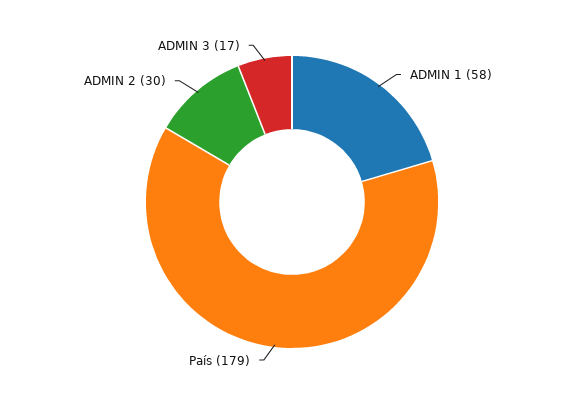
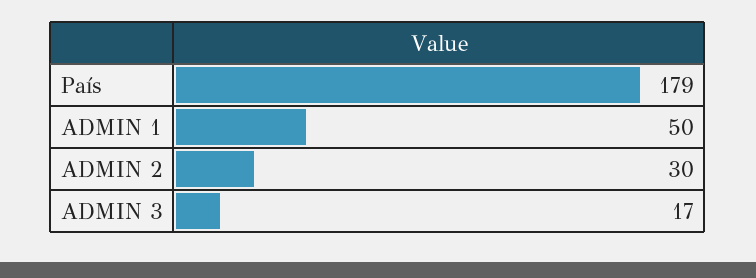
ADMIN 1: 58 -> 50

